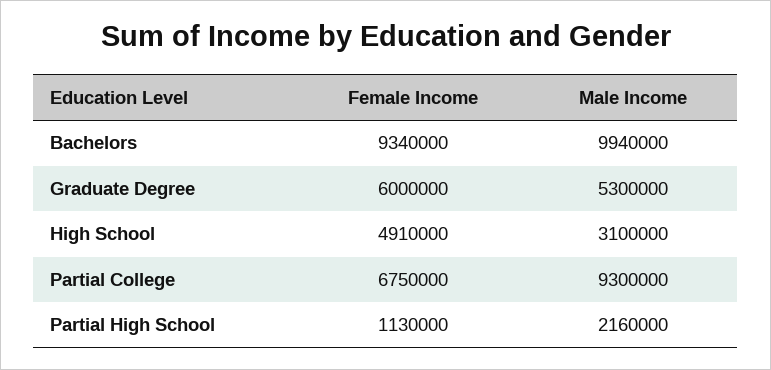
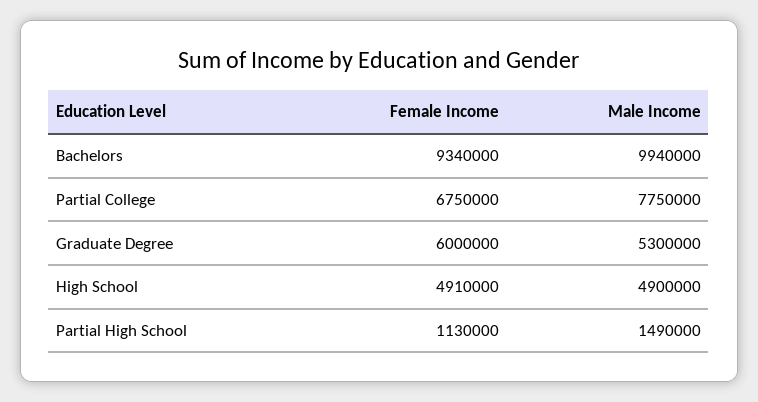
Male Income, High School: 3100000 -> 4900000
Male Income, Partial College: 9300000 -> 7750000
Male Income, Partial High School: 2160000 -> 1490000

